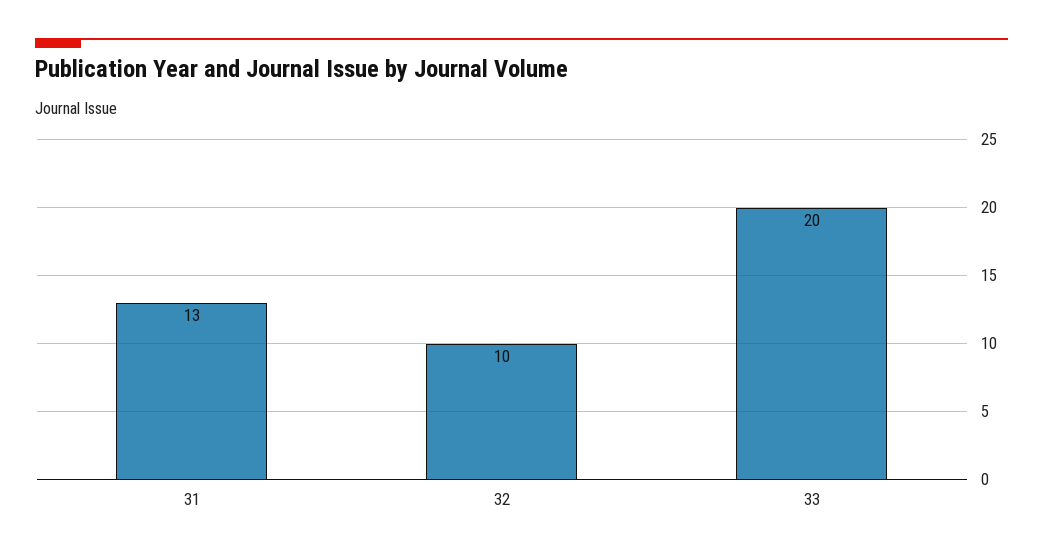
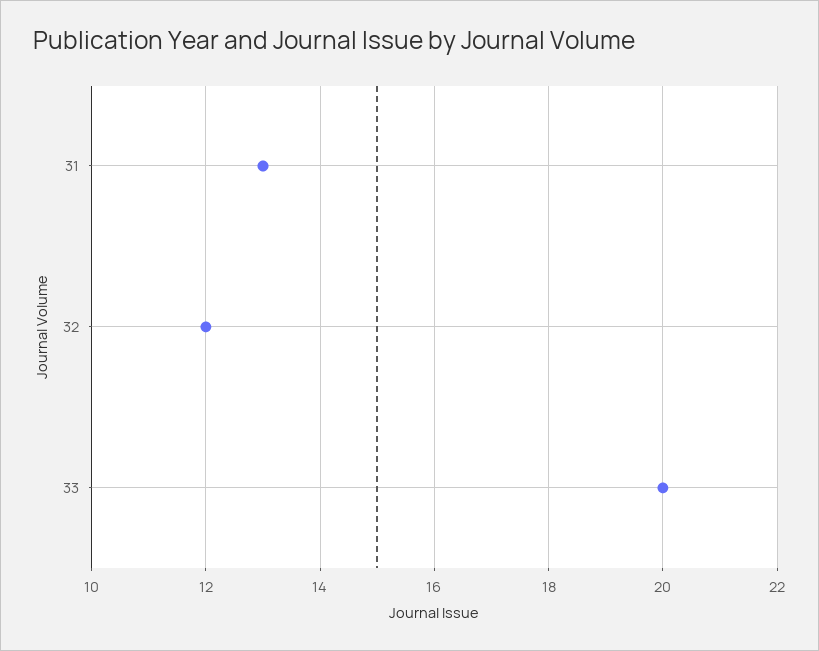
32: 10 -> 12

